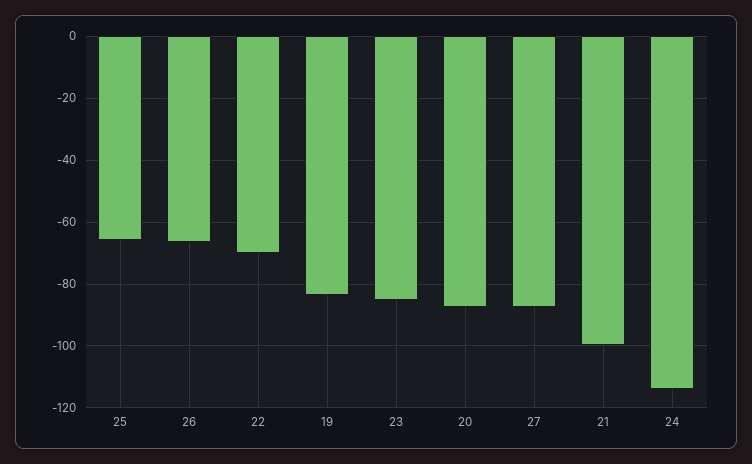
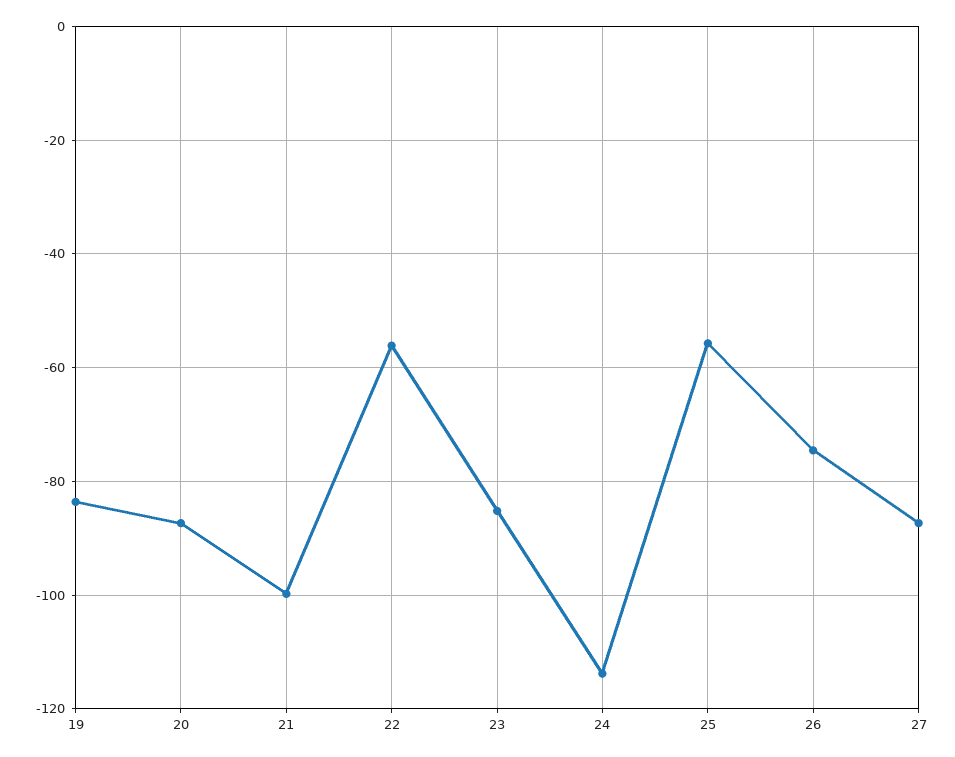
25: -66 -> -56
26: -66 -> -74
22: -70 -> -56

